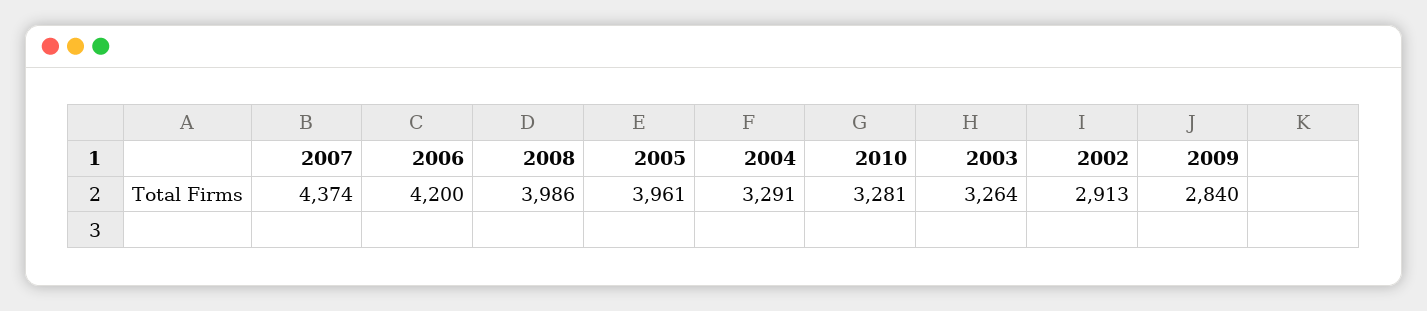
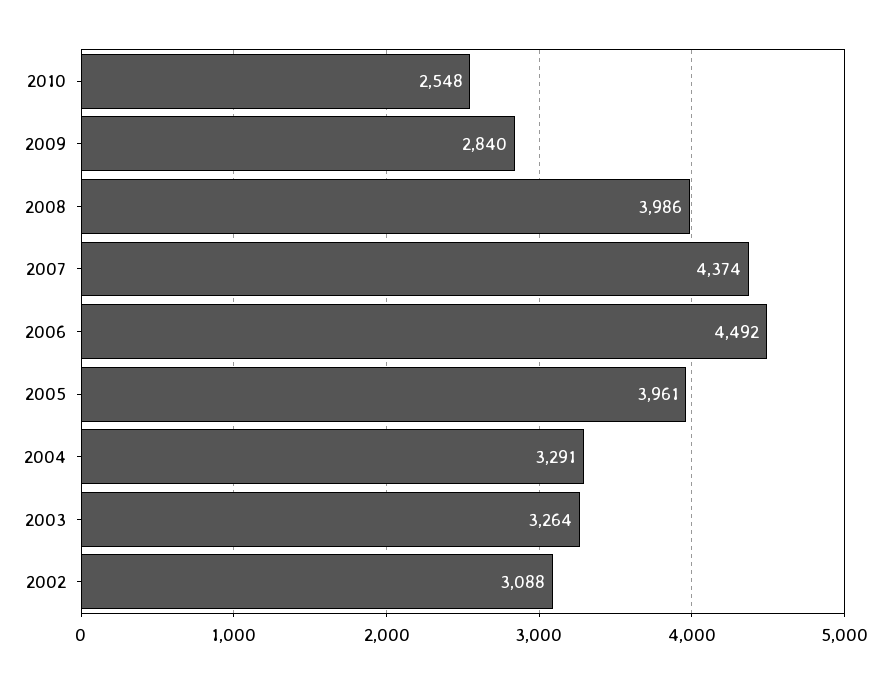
2006: 4200 -> 4492
2010: 3281 -> 2548
2002: 2913 -> 3088

